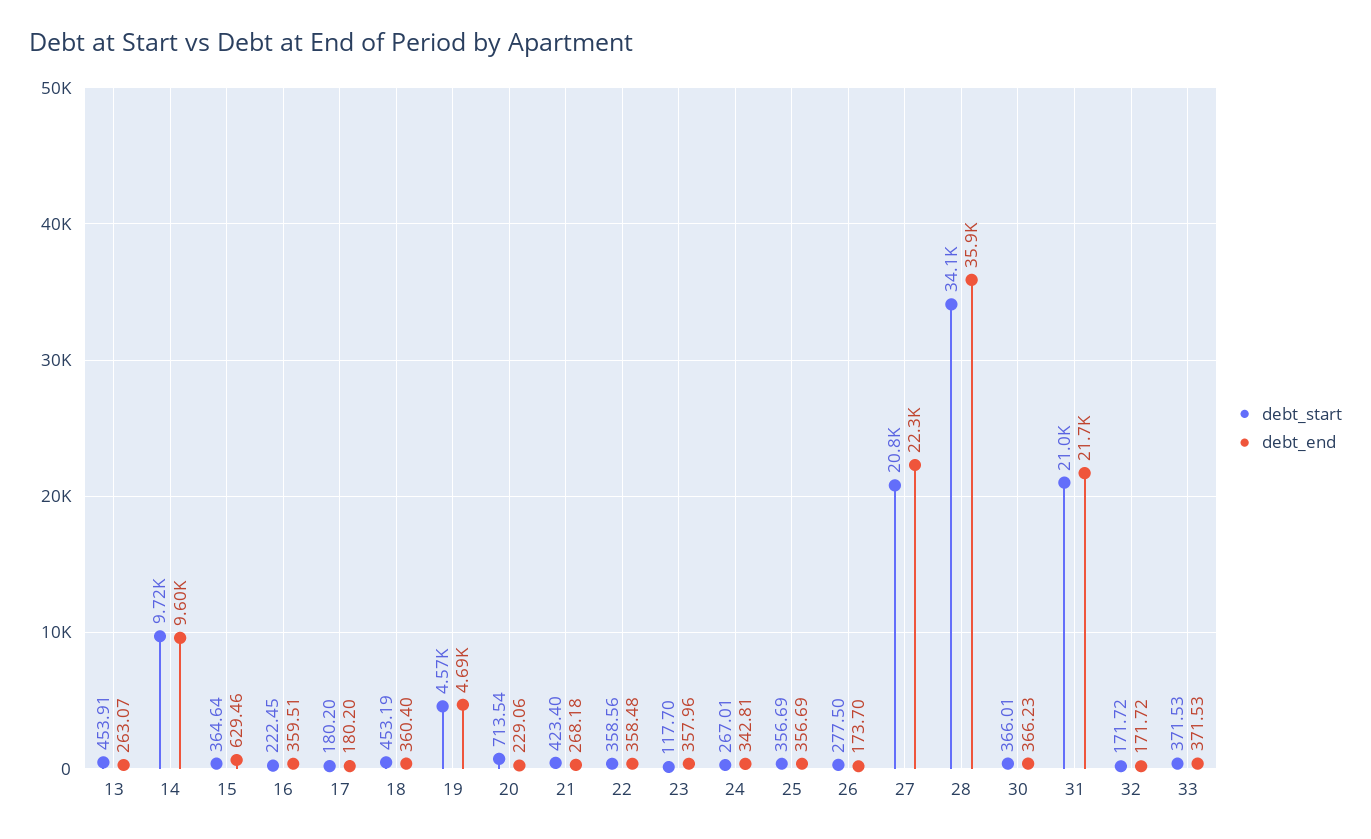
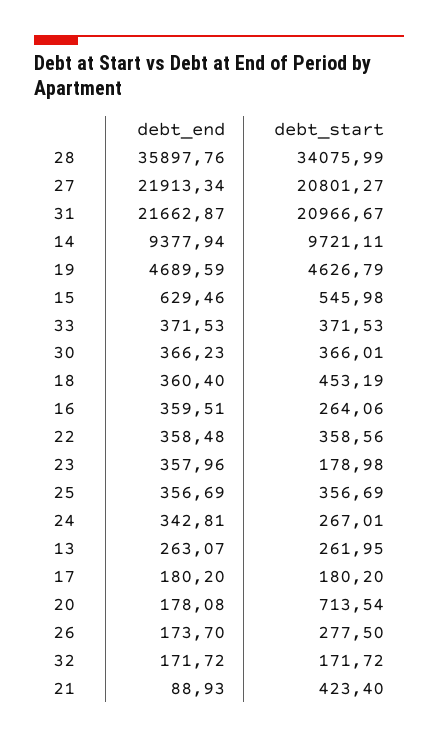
debt_start, 13: 453.91 -> 261.95
debt_end, 14: 9600 -> 9377.94
debt_start, 15: 364.64 -> 545.98
debt_start, 16: 222.45 -> 264.06
debt_start, 19: 4570 -> 4626.79
debt_end, 20: 229.06 -> 178.08
debt_end, 21: 268.18 -> 88.93
debt_start, 23: 117.7 -> 178.98
debt_end, 27: 22300 -> 21913.34

